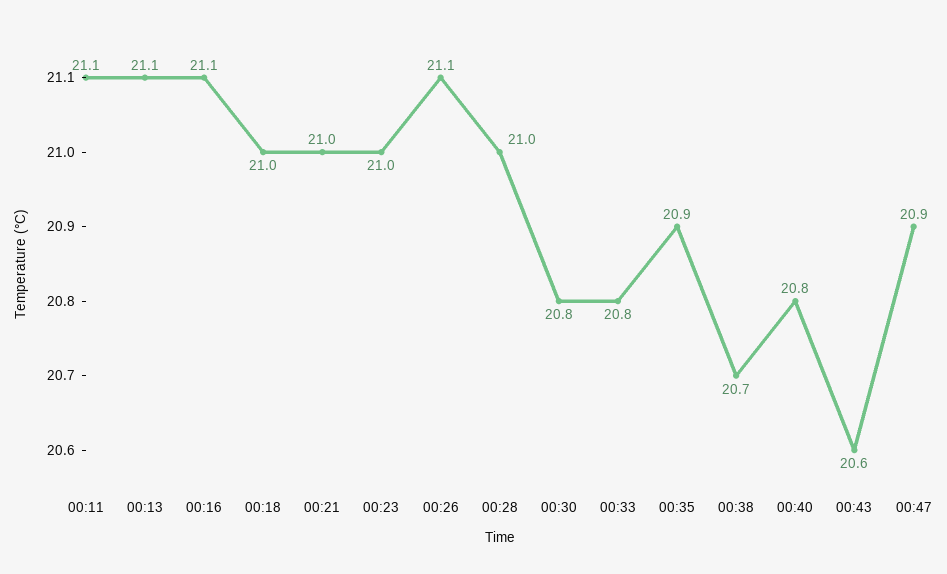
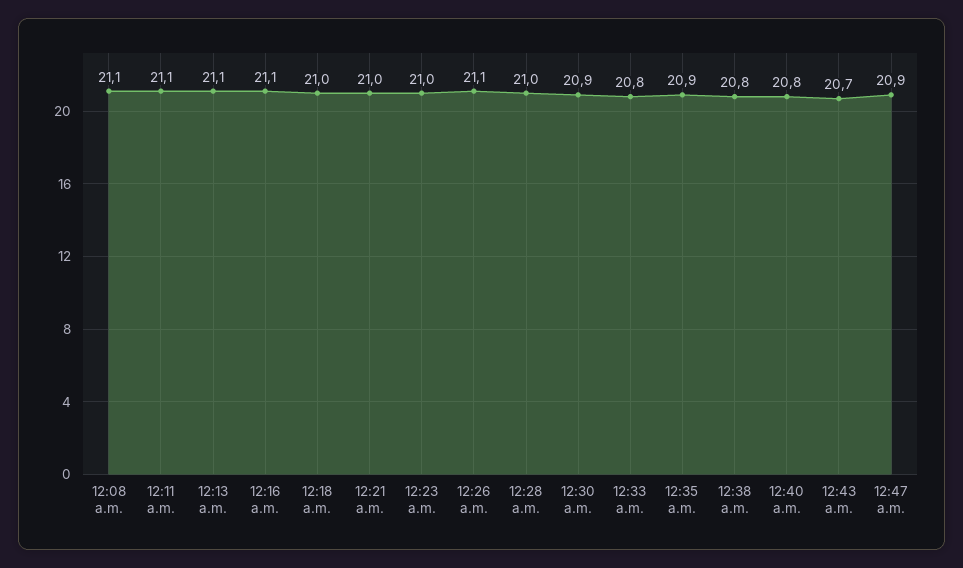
00:30: 20.8 -> 20.9
00:38: 20.7 -> 20.8
00:43: 20.6 -> 20.7
12:08 a.m.: none -> 21.1

